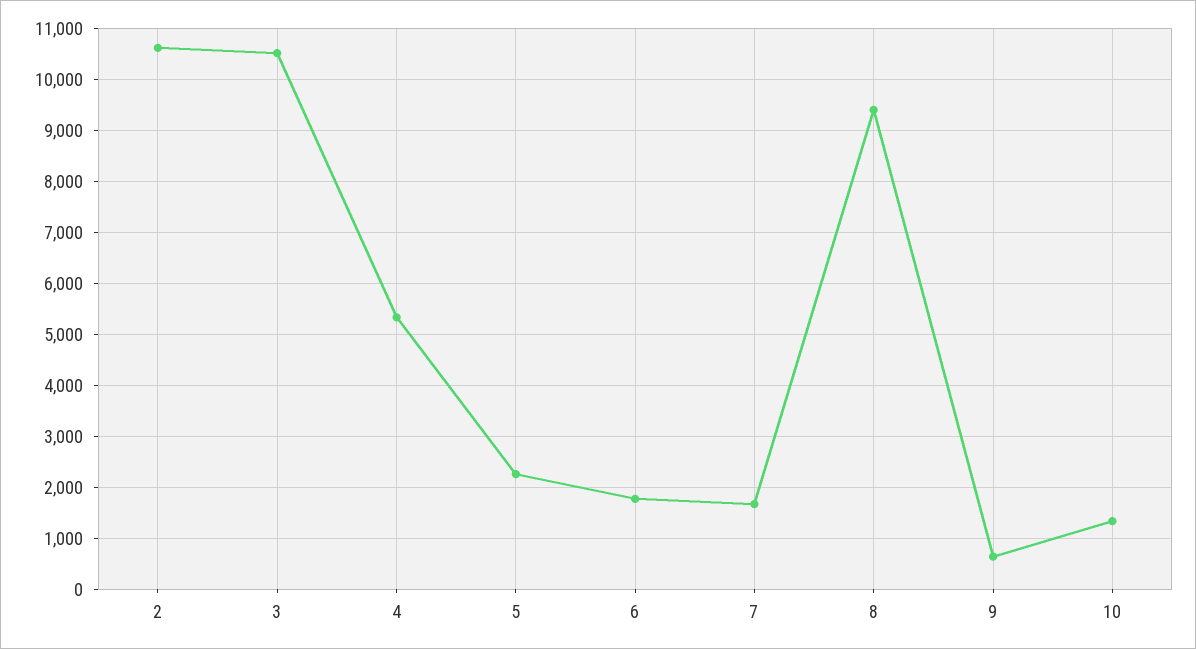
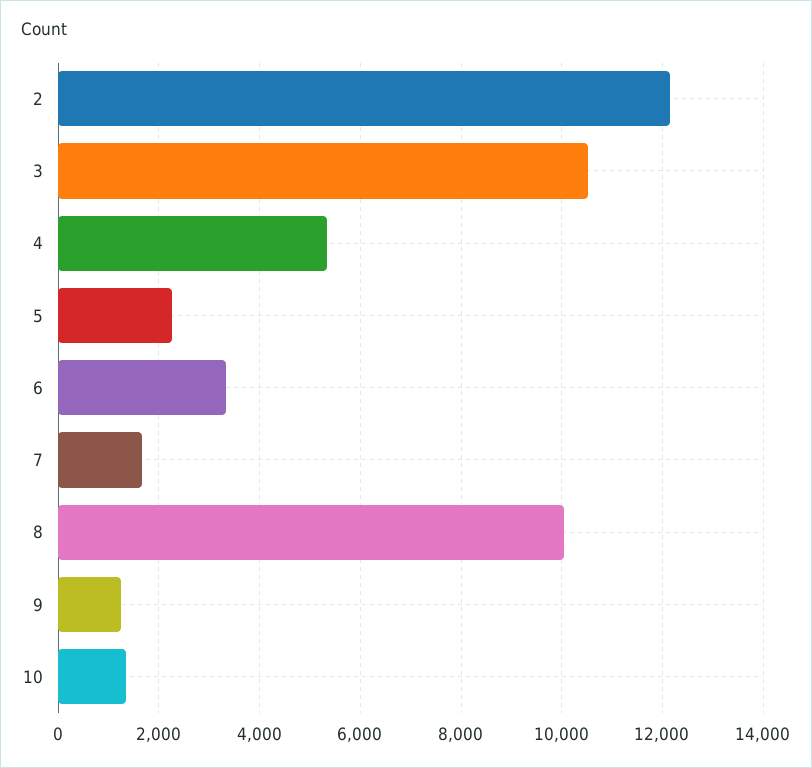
2: 10600 -> 12200
6: 1800 -> 3400
8: 9400 -> 10000
9: 600 -> 1200

